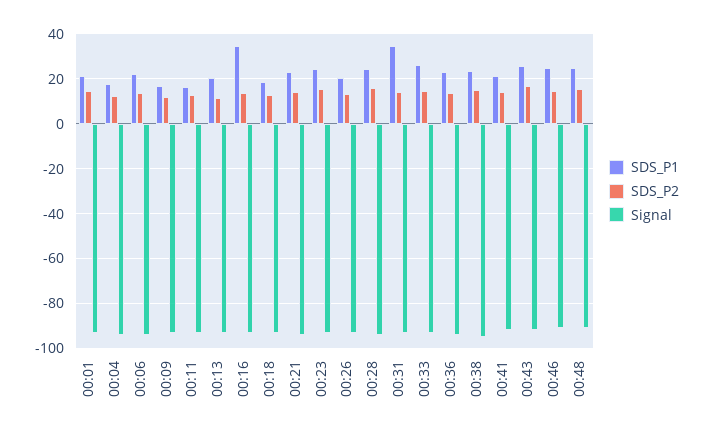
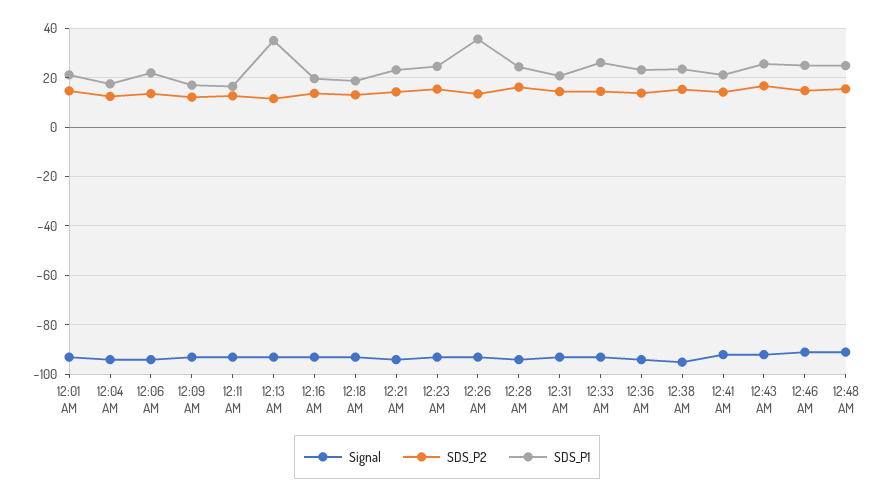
SDS_P1, 00:13: 20 -> 35
SDS_P1, 00:16: 35 -> 20
SDS_P1, 00:26: 20 -> 35
SDS_P1, 00:31: 35 -> 20

